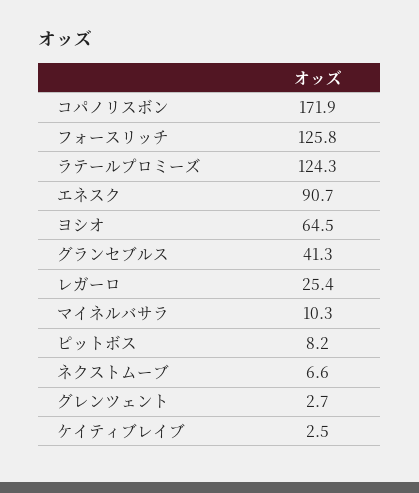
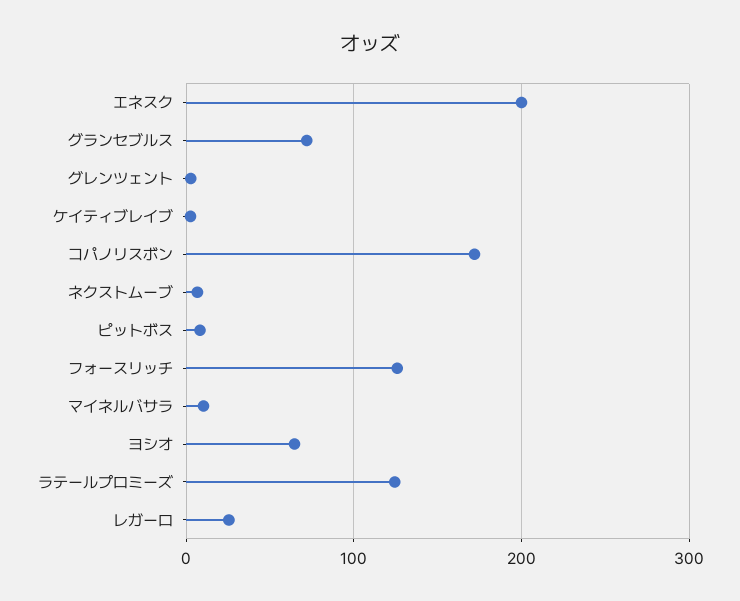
エネスク: 90.7 -> 200
グランセブルス: 41.3 -> 70

